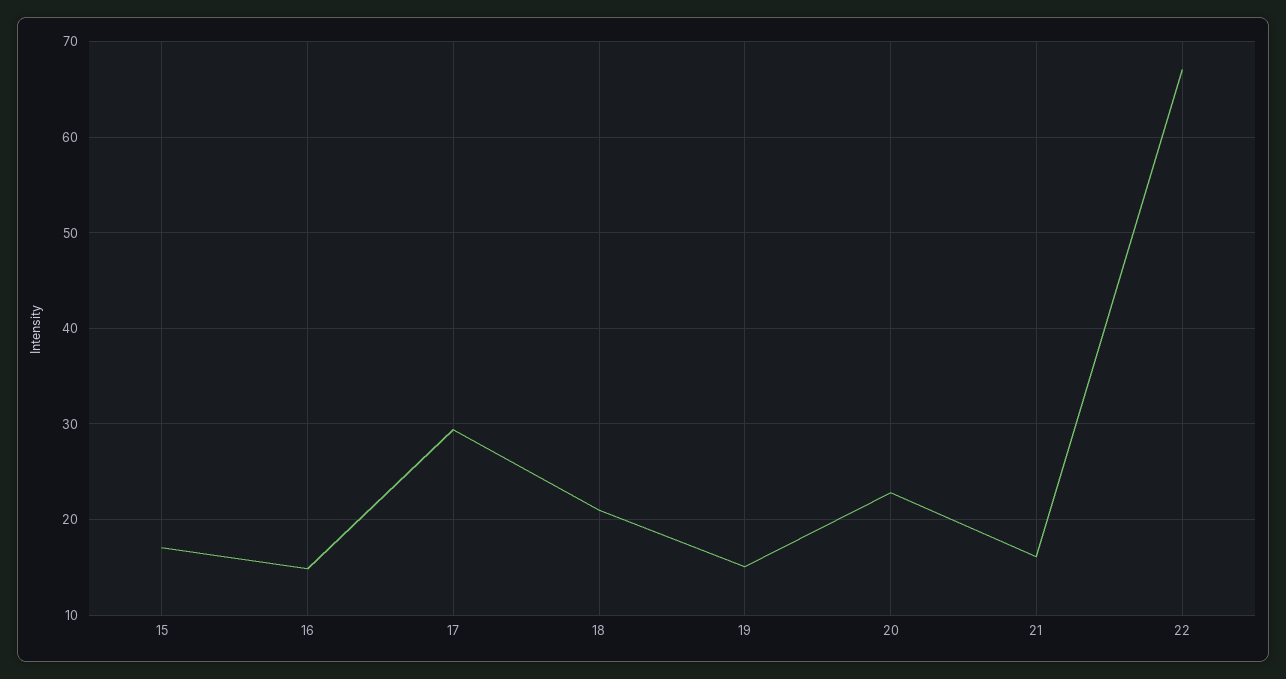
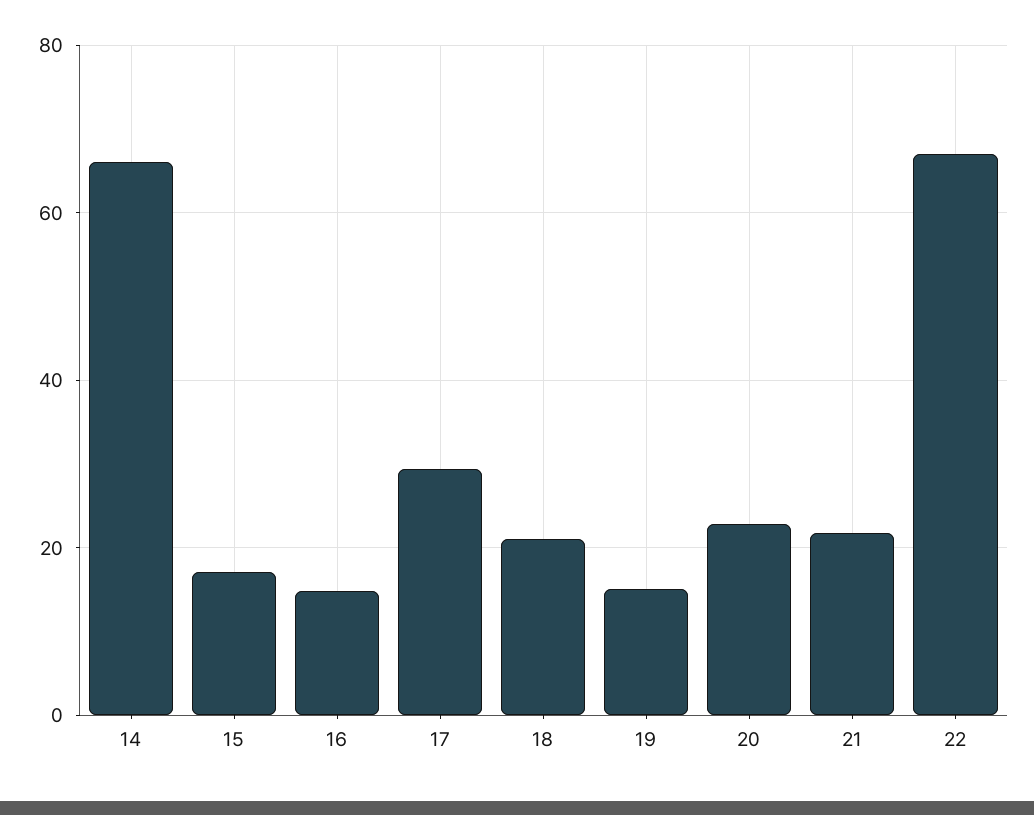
21: 16 -> 22
14: none -> 66

